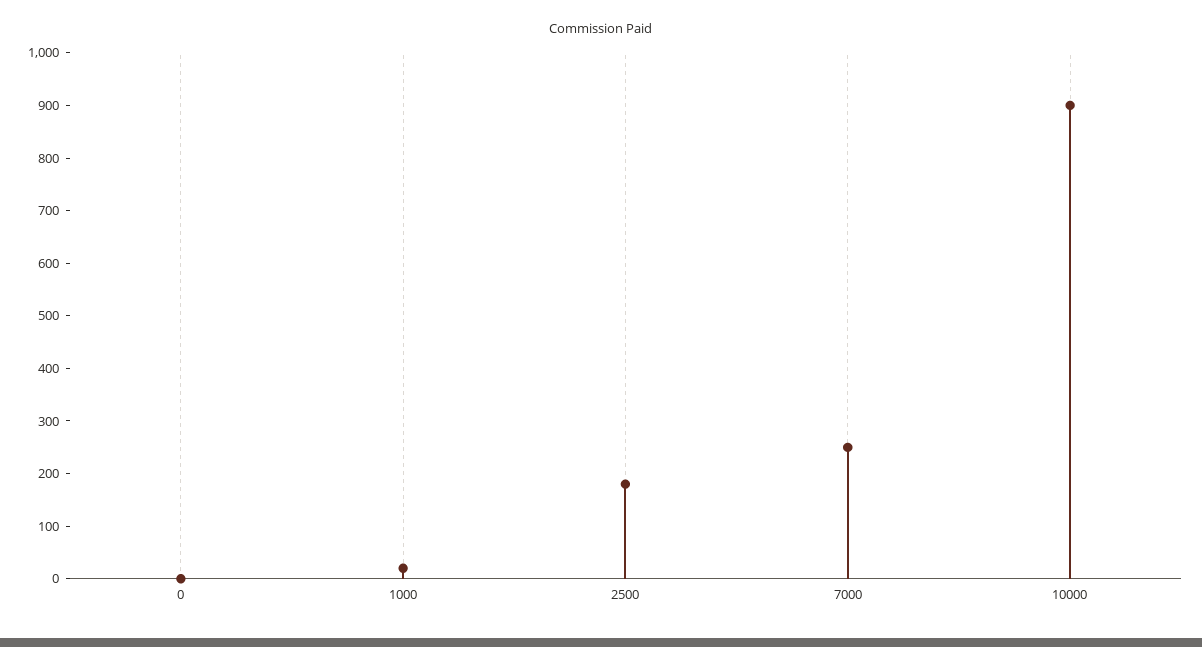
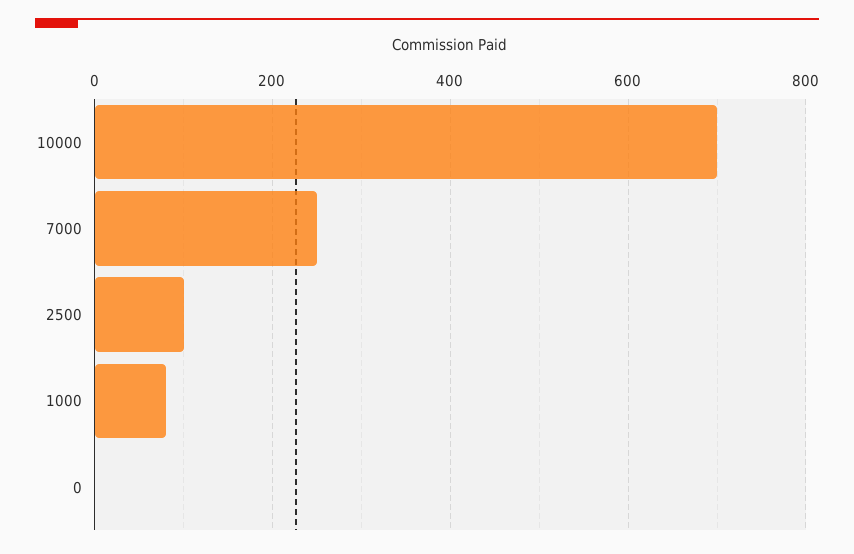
1000: 20 -> 80
2500: 180 -> 100
10000: 900 -> 700

